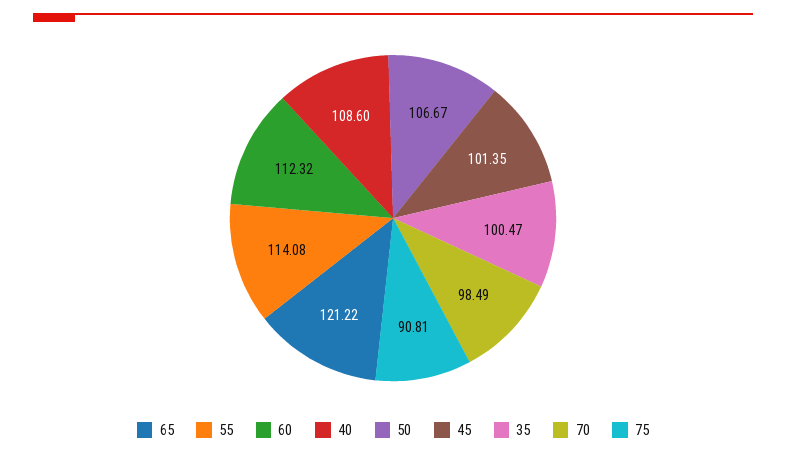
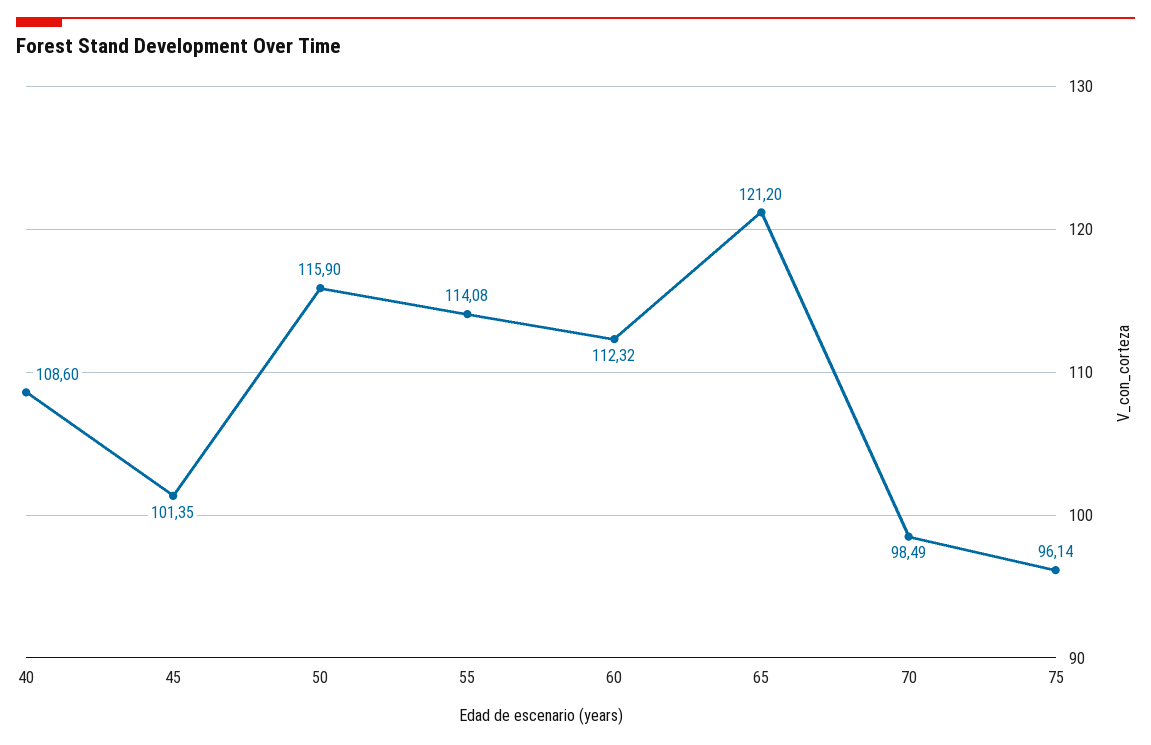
65: 121.22 -> 121.2
50: 106.67 -> 115.9
35: 100.47 -> none
75: 90.81 -> 96.14

